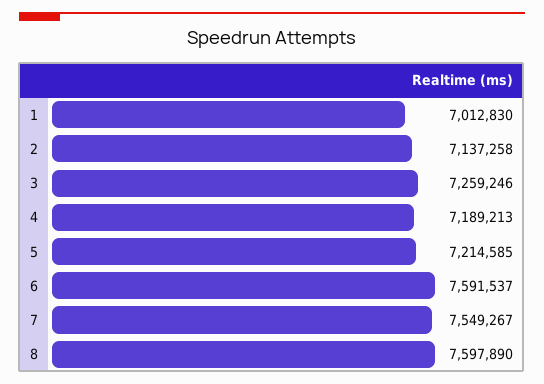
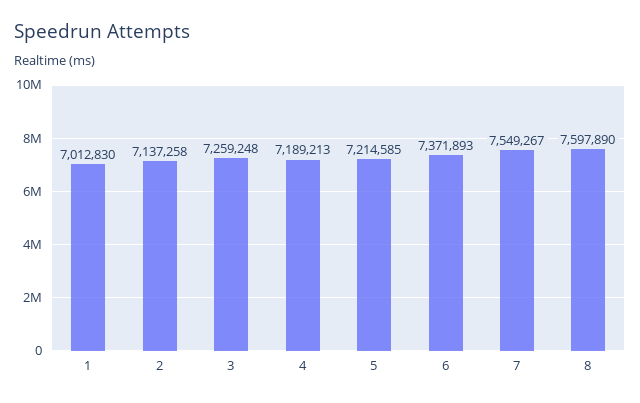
3: 7259246 -> 7259248
6: 7591537 -> 7371893

